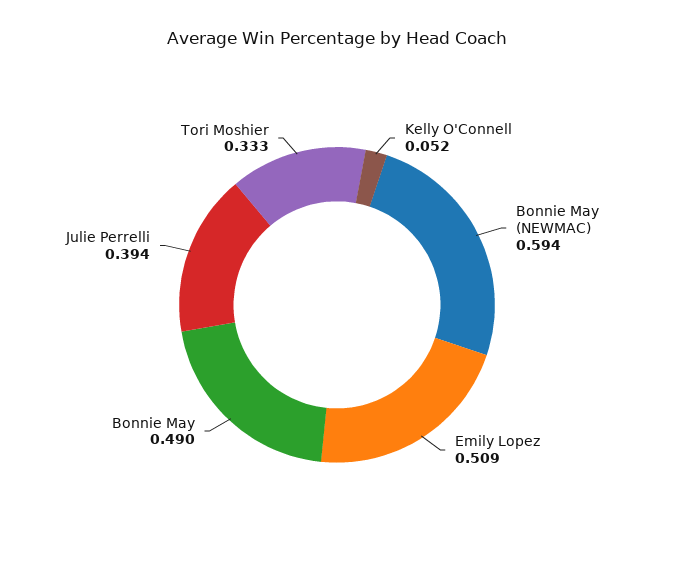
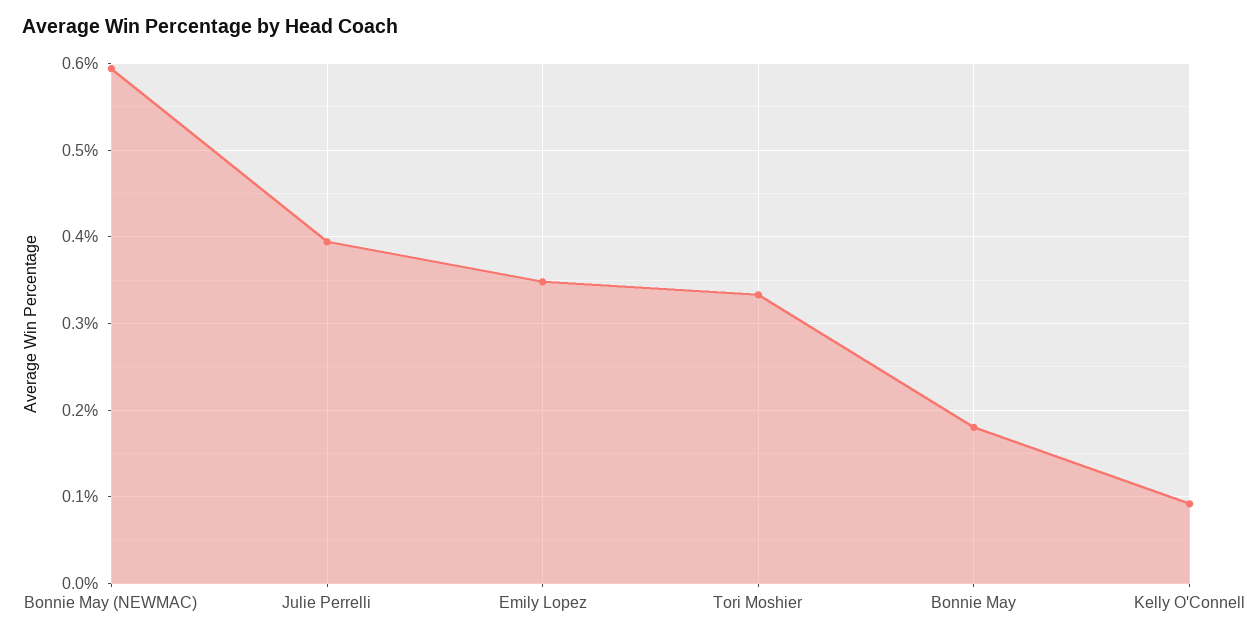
Kelly O'Connell: 0.052 -> 0.09
Emily Lopez: 0.509 -> 0.35
Bonnie May: 0.49 -> 0.18

